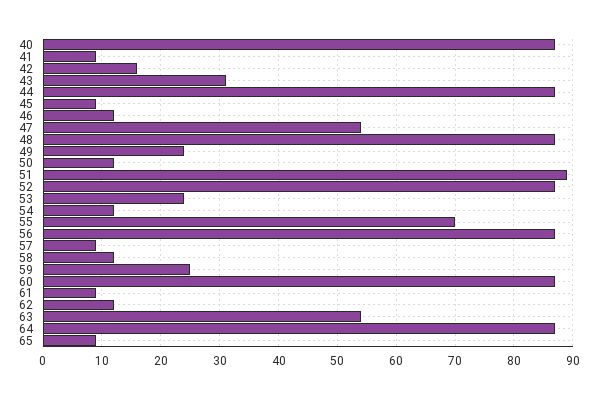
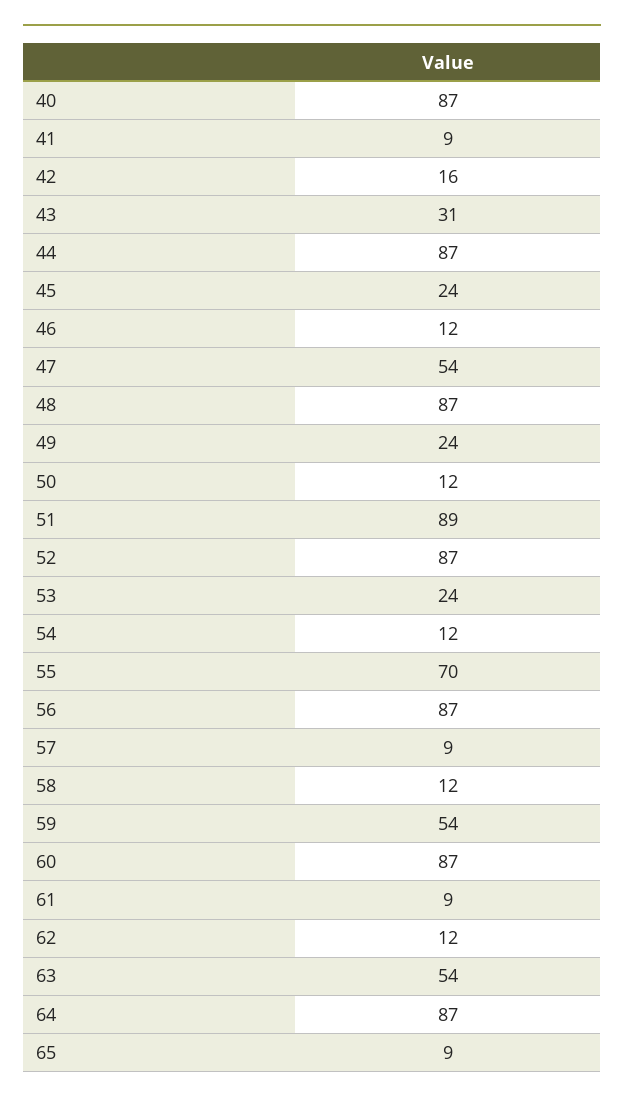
45: 10 -> 24
59: 25 -> 54

